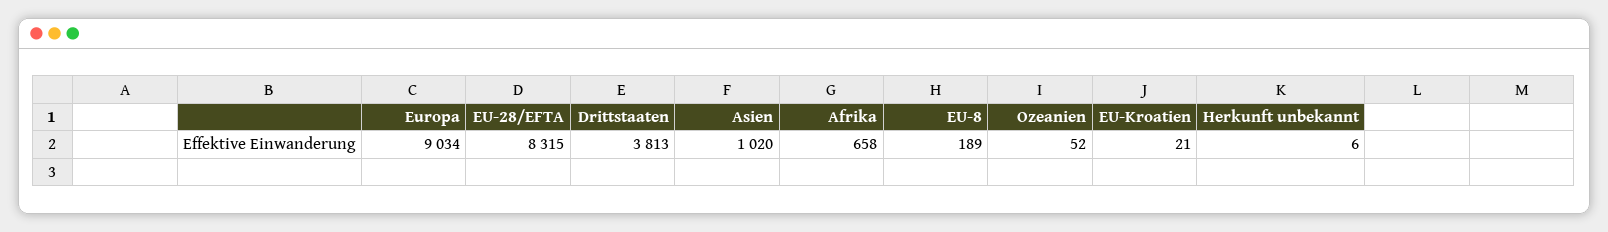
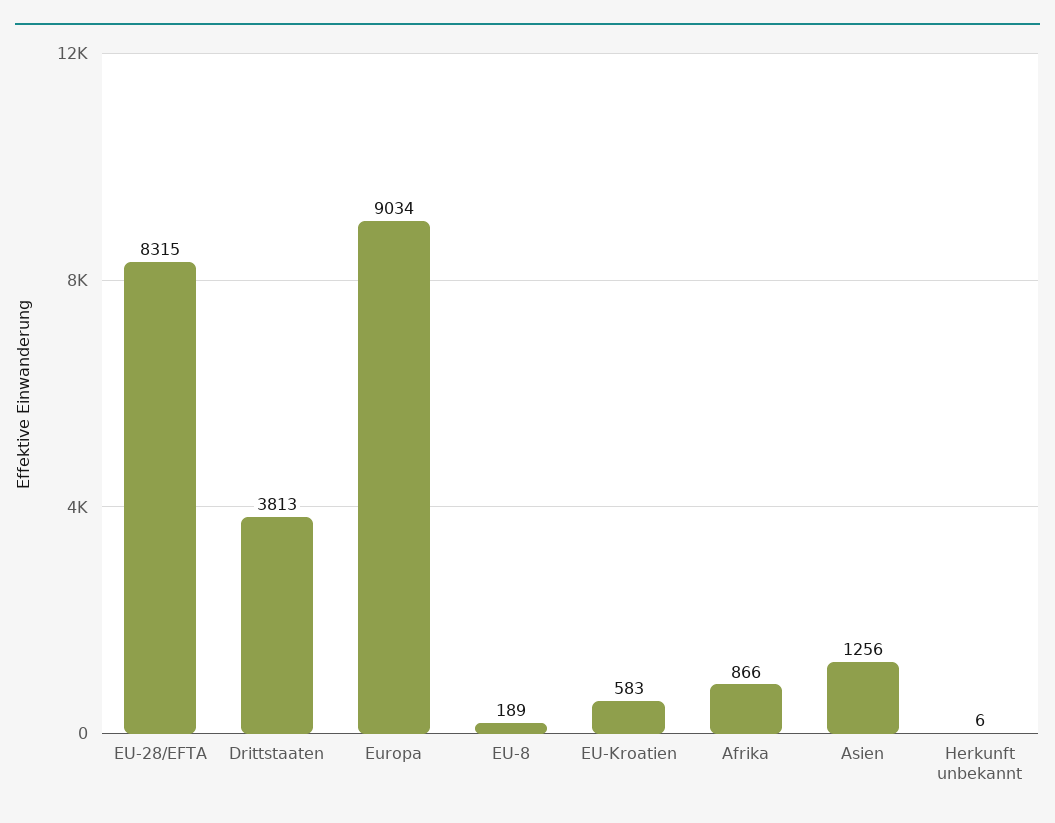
Asien: 1020 -> 1256
Afrika: 658 -> 866
Ozeanien: 52 -> none
EU-Kroatien: 21 -> 583

